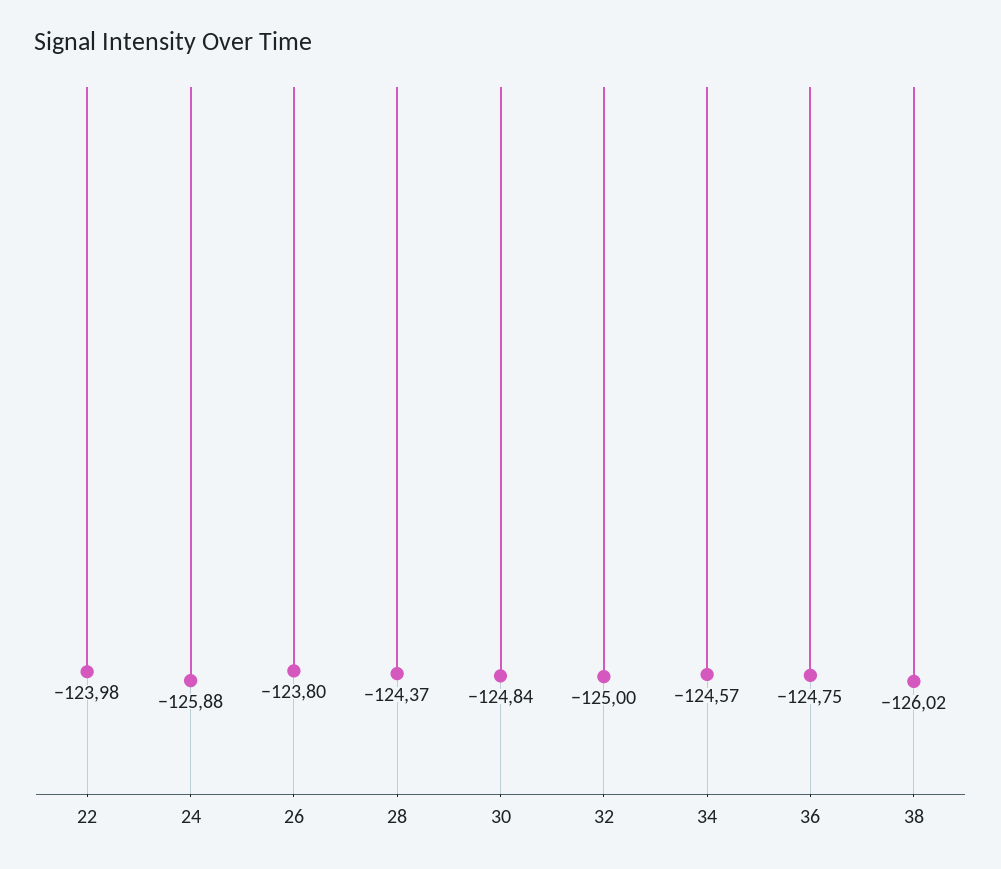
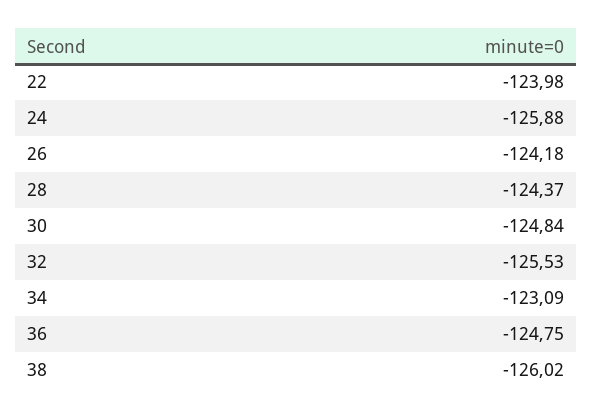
26: -123.8 -> -124.18
32: -125 -> -125.53
34: -124.57 -> -123.09

